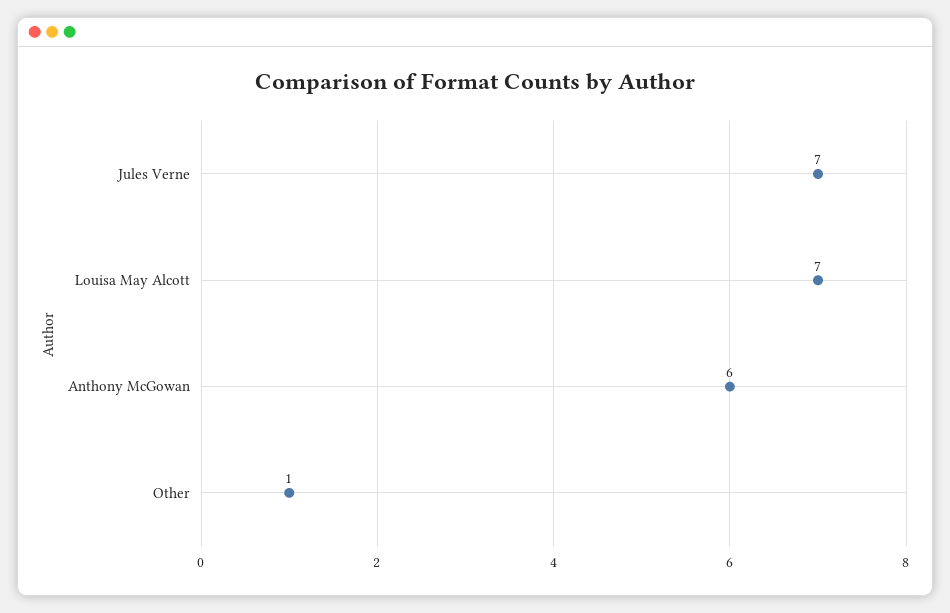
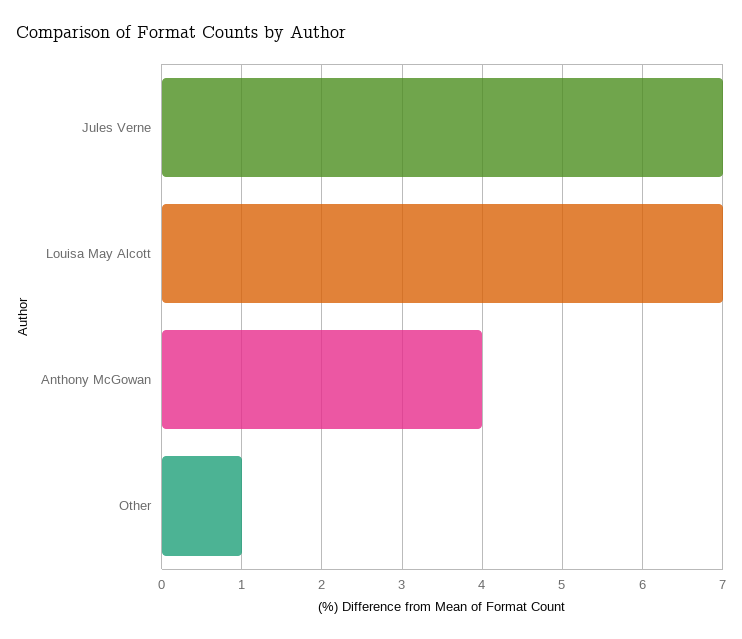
Anthony McGowan: 6 -> 4

